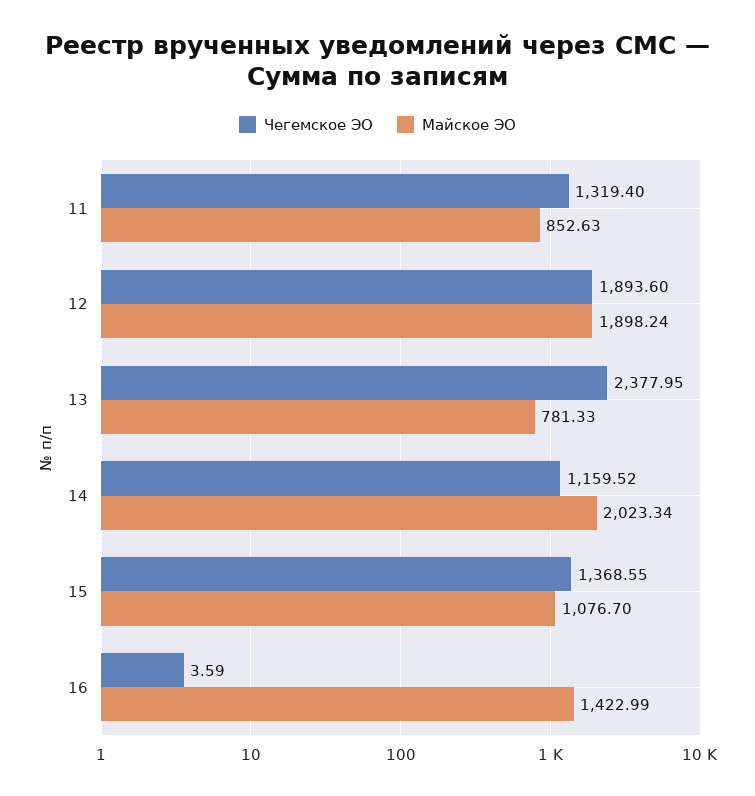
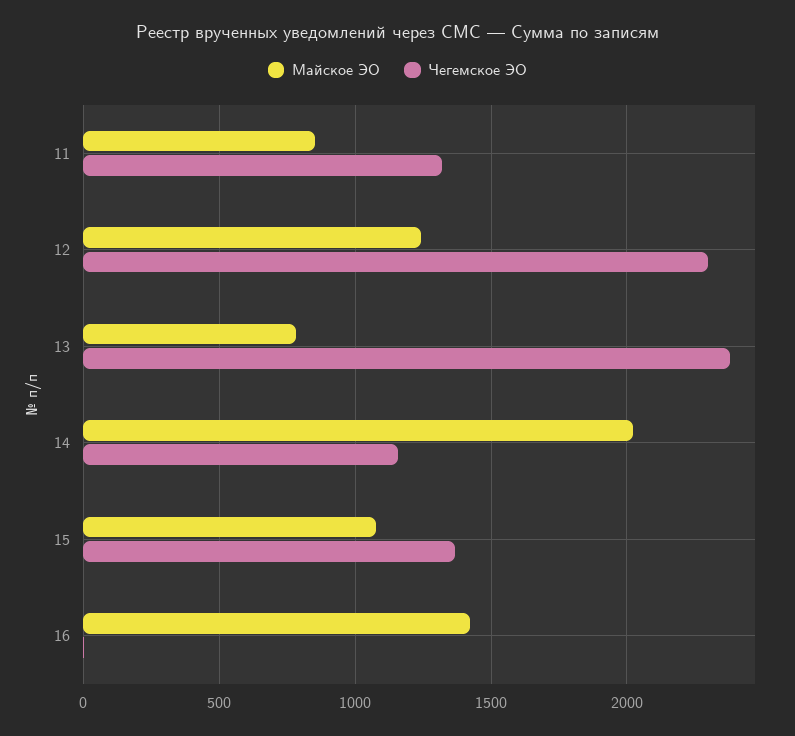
Чегемское ЭО, 12: 1893.6 -> 2300
Майское ЭО, 12: 1898.24 -> 1250

